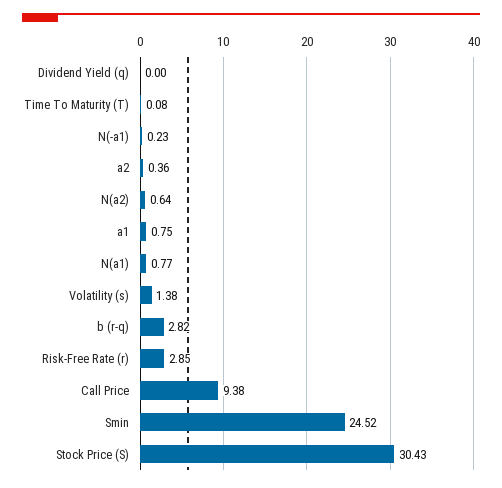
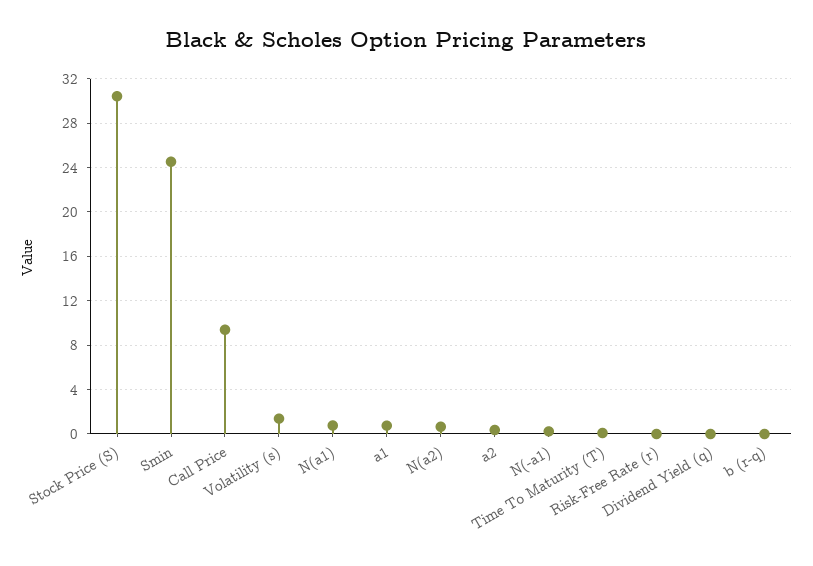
b (r-q): 2.82 -> 0
Risk-Free Rate (r): 2.85 -> 0

